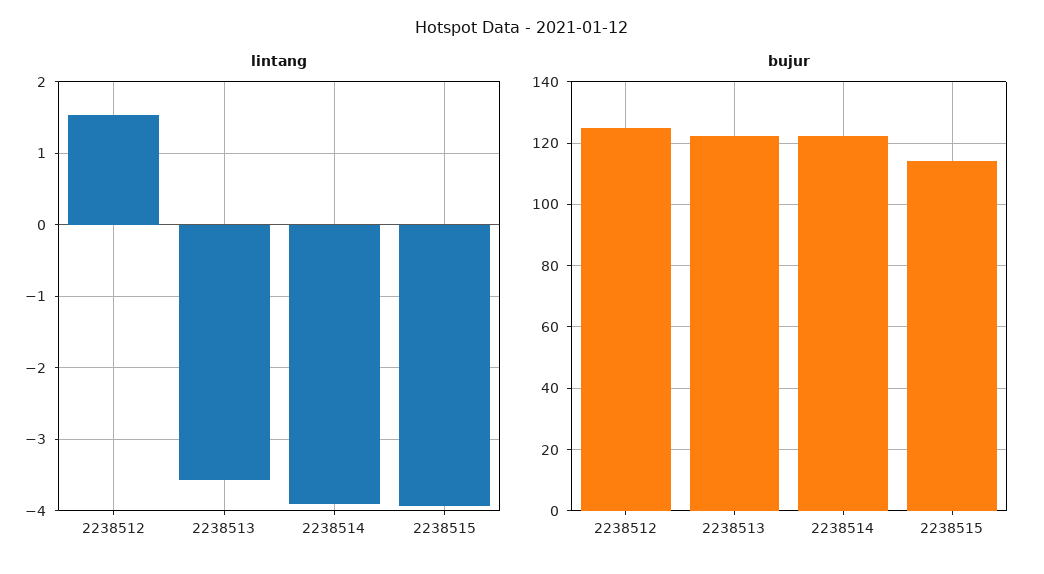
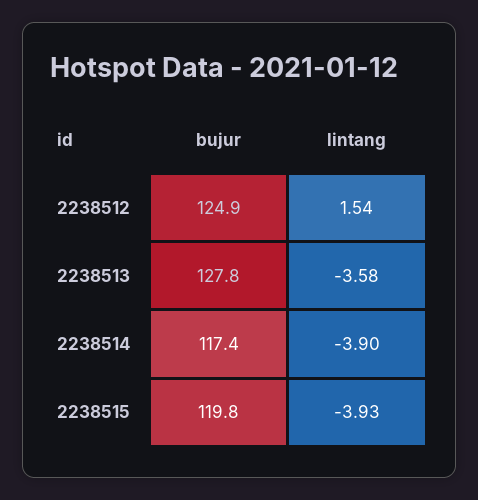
bujur, 2238513: 122 -> 127.8
bujur, 2238514: 122 -> 117.4
bujur, 2238515: 114 -> 119.8

